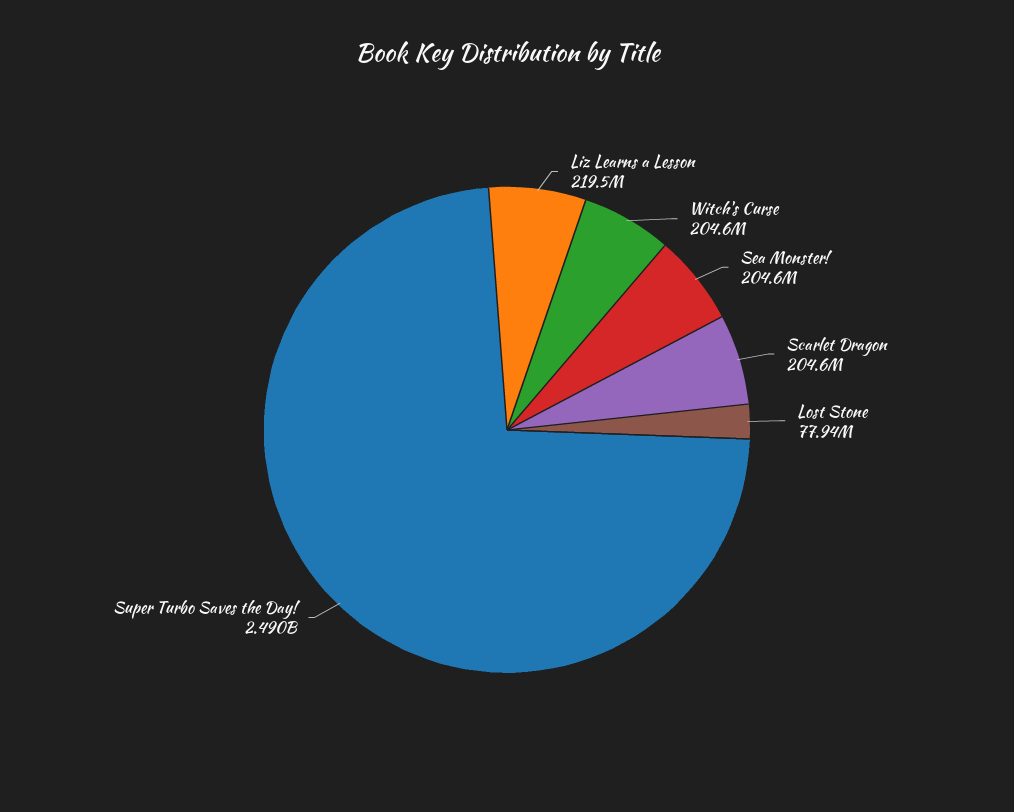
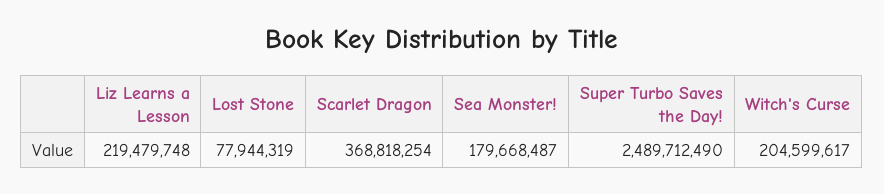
Sea Monster!: 204600000 -> 179668487
Scarlet Dragon: 204600000 -> 368818254

